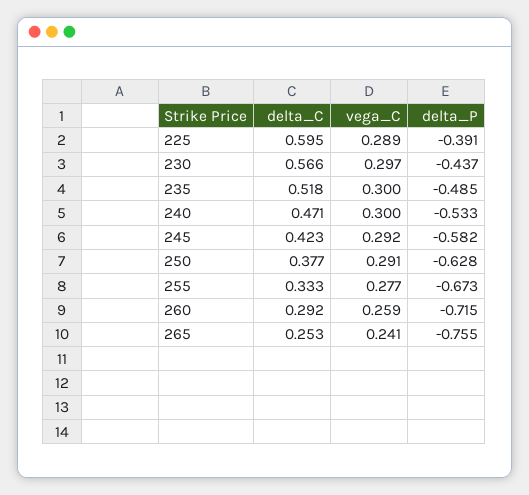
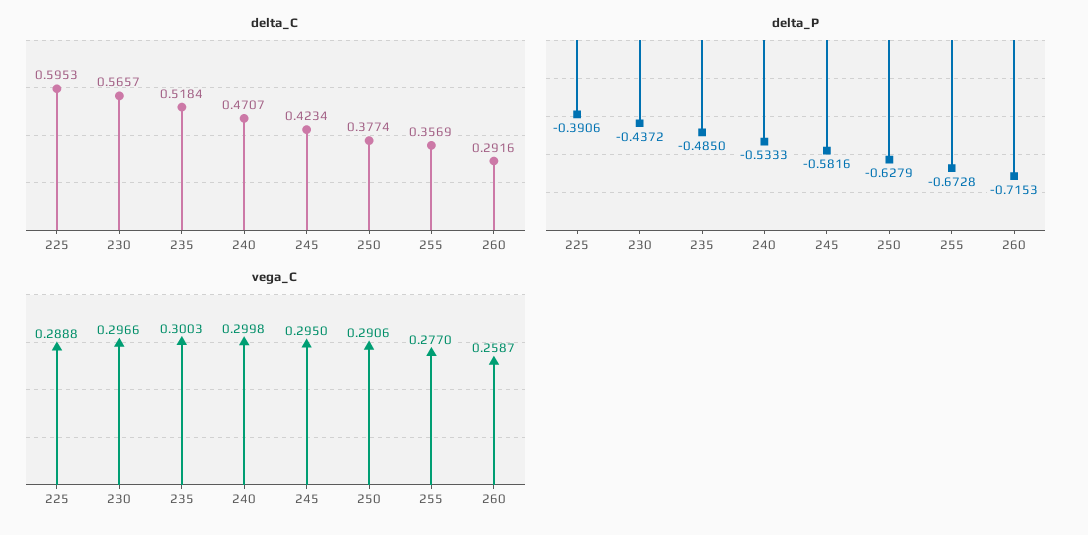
vega_C, 245: 0.292 -> 0.295
delta_C, 255: 0.333 -> 0.3569
delta_C, 265: 0.253 -> none
vega_C, 265: 0.241 -> none
delta_P, 265: -0.755 -> none

